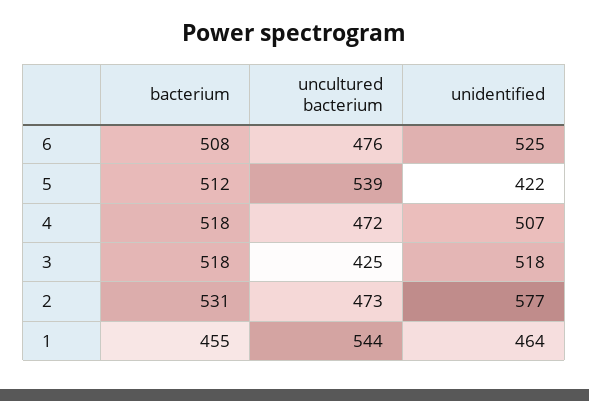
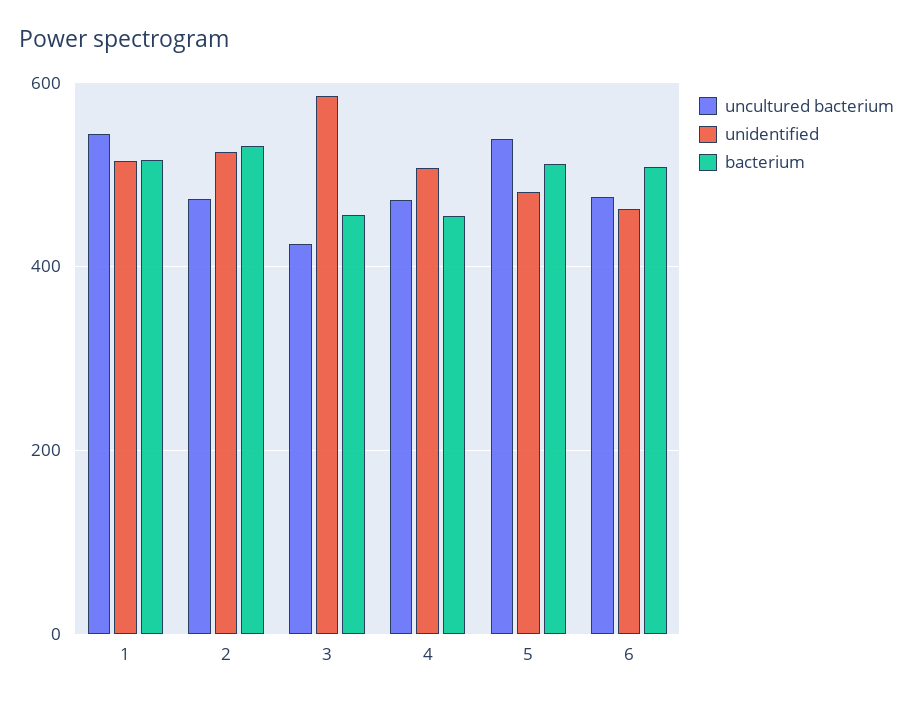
unidentified, 6: 525 -> 460
unidentified, 5: 422 -> 480
bacterium, 4: 518 -> 460
bacterium, 3: 518 -> 460
unidentified, 3: 518 -> 580
unidentified, 2: 577 -> 520
bacterium, 1: 455 -> 520
unidentified, 1: 464 -> 520

